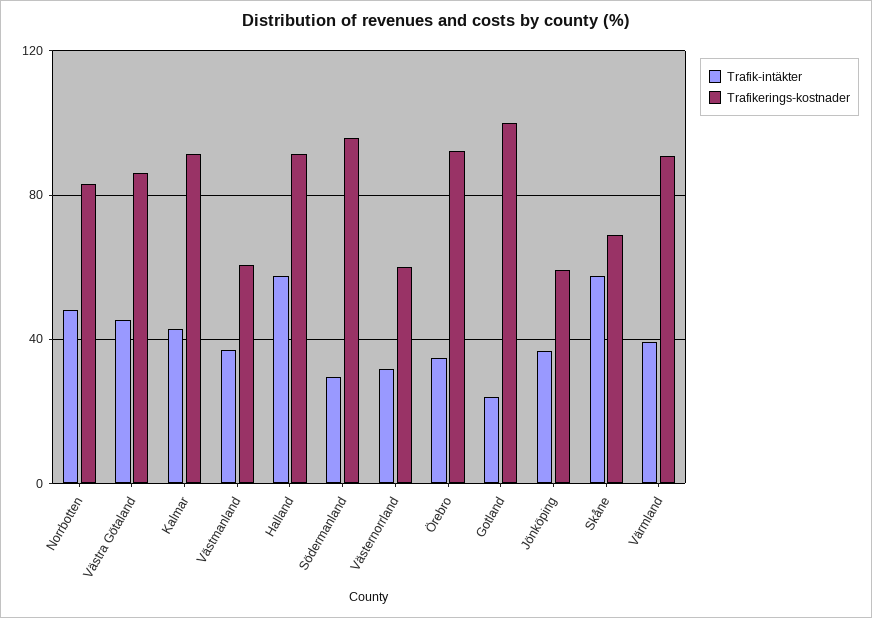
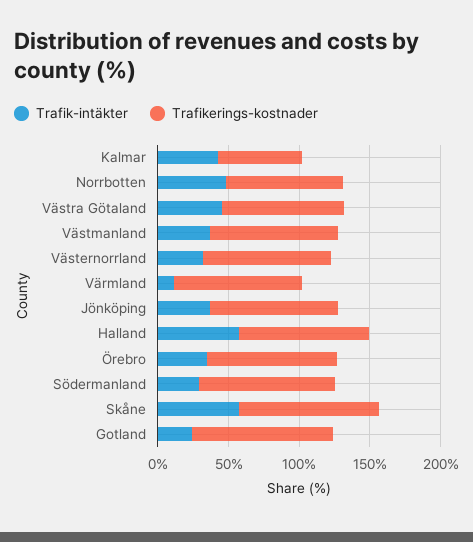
Trafikerings-kostnader, Kalmar: 90 -> 60
Trafikerings-kostnader, Västmanland: 60 -> 90
Trafikerings-kostnader, Västernorrland: 60 -> 90
Trafikerings-kostnader, Jönköping: 60 -> 90
Trafikerings-kostnader, Skåne: 70 -> 100
Trafik-intäkter, Värmland: 40 -> 10

